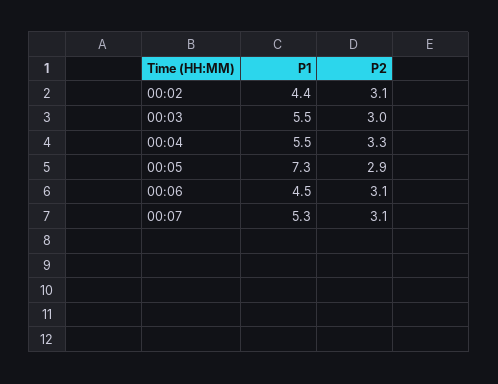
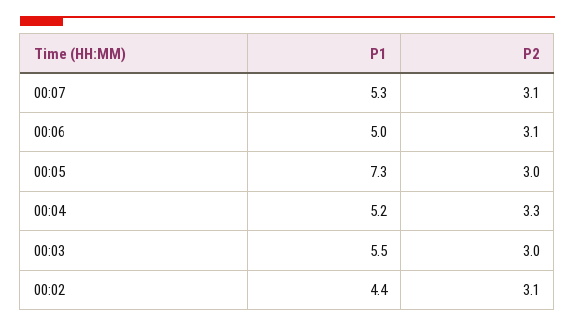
P1, 00:04: 5.5 -> 5.2
P2, 00:05: 2.9 -> 3
P1, 00:06: 4.5 -> 5

